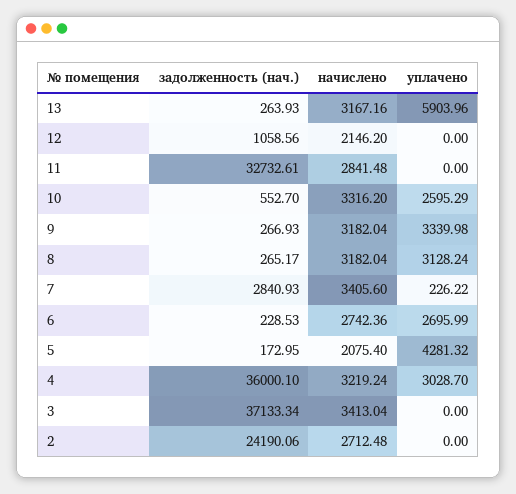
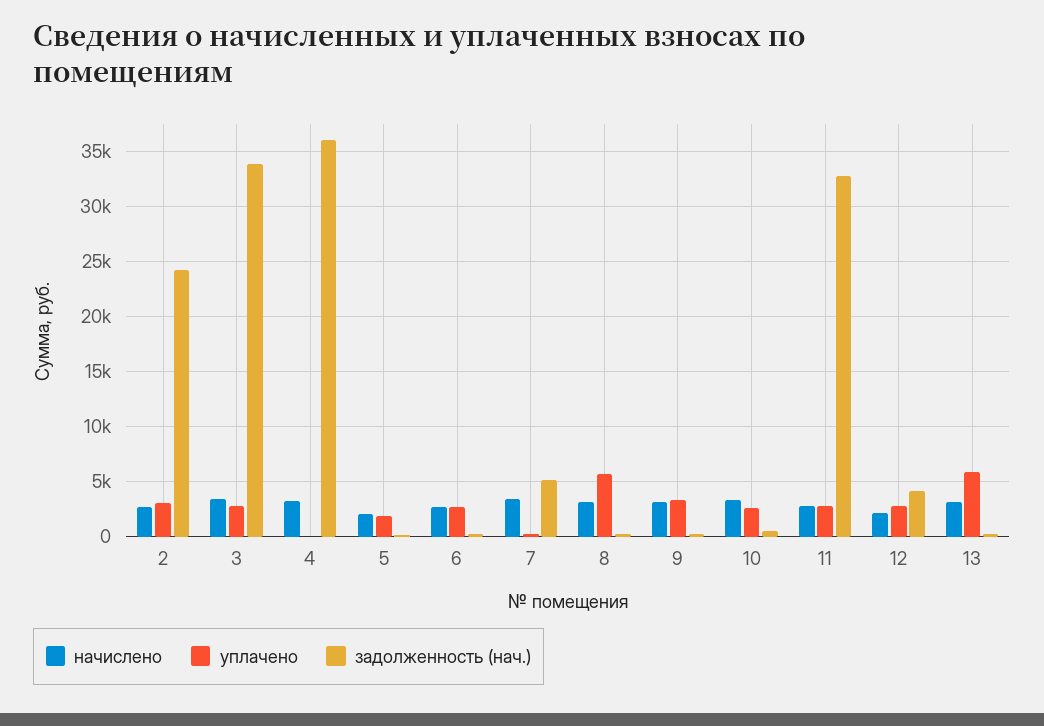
задолженность (нач.), 12: 1058.56 -> 4000
уплачено, 12: 0 -> 3000
уплачено, 11: 0 -> 3000
уплачено, 8: 3128.24 -> 6000
задолженность (нач.), 7: 2840.93 -> 5000
уплачено, 5: 4281.32 -> 2000
уплачено, 4: 3028.7 -> 0
задолженность (нач.), 3: 37133.34 -> 34000
уплачено, 3: 0 -> 3000
уплачено, 2: 0 -> 3000

